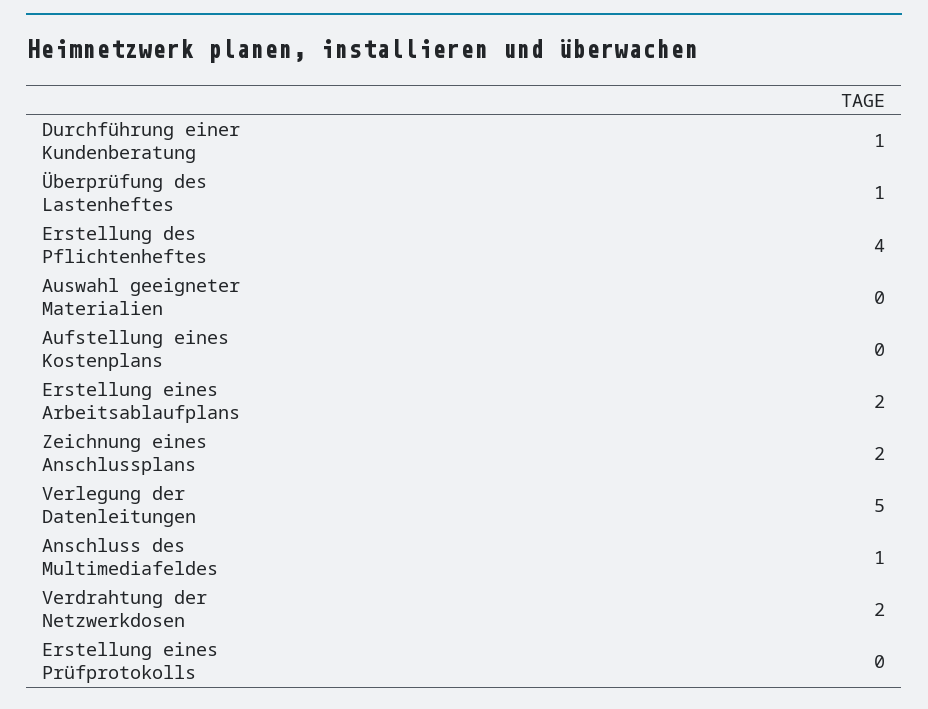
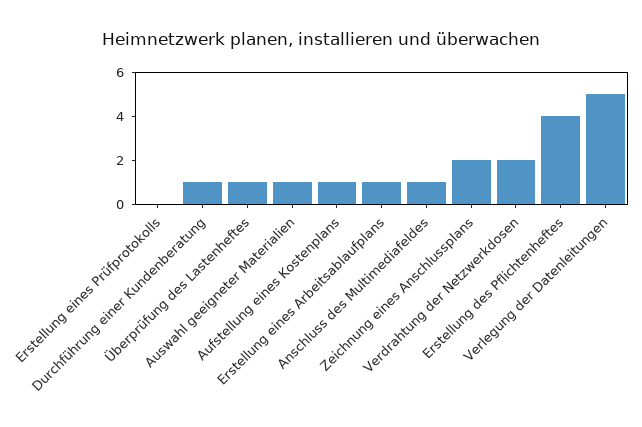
Auswahl geeigneter Materialien: 0 -> 1
Aufstellung eines Kostenplans: 0 -> 1
Erstellung eines Arbeitsablaufplans: 2 -> 1

